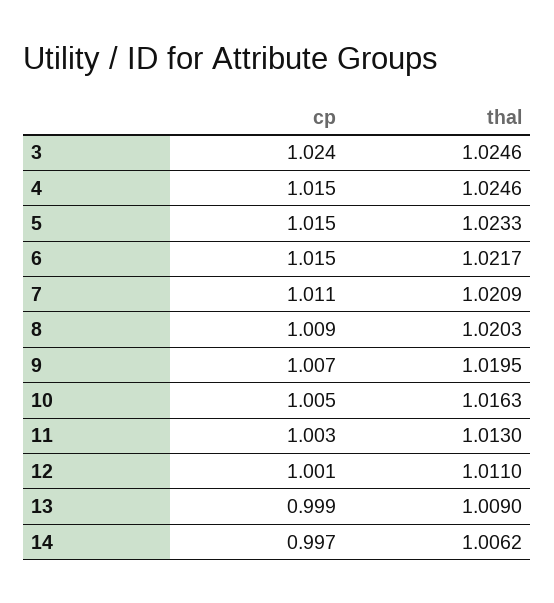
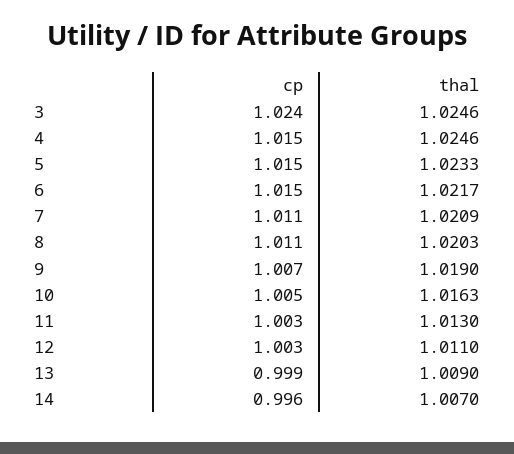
cp, 8: 1.009 -> 1.011
thal, 9: 1.0195 -> 1.019
cp, 12: 1.001 -> 1.003
cp, 14: 0.997 -> 0.996
thal, 14: 1.0062 -> 1.007

